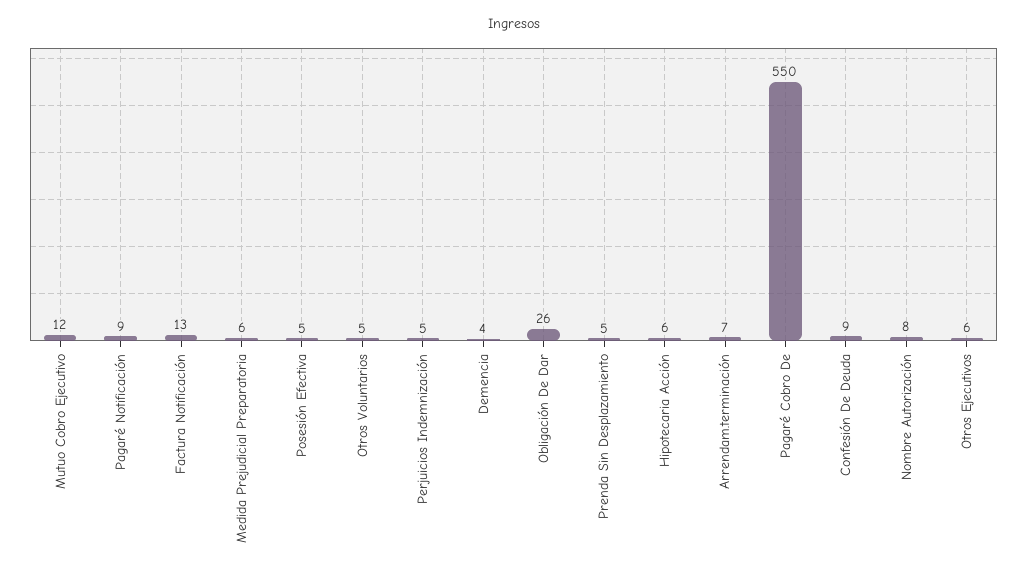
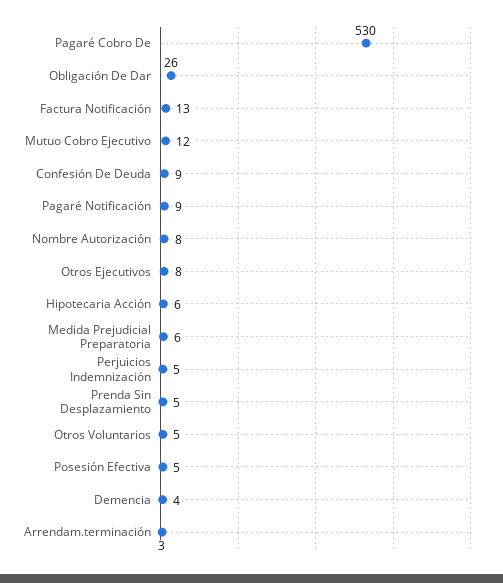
Arrendam.terminación: 7 -> 3
Pagaré Cobro De: 550 -> 530
Otros Ejecutivos: 6 -> 8

